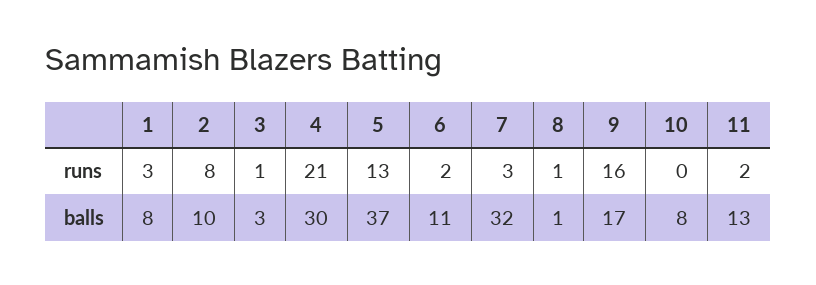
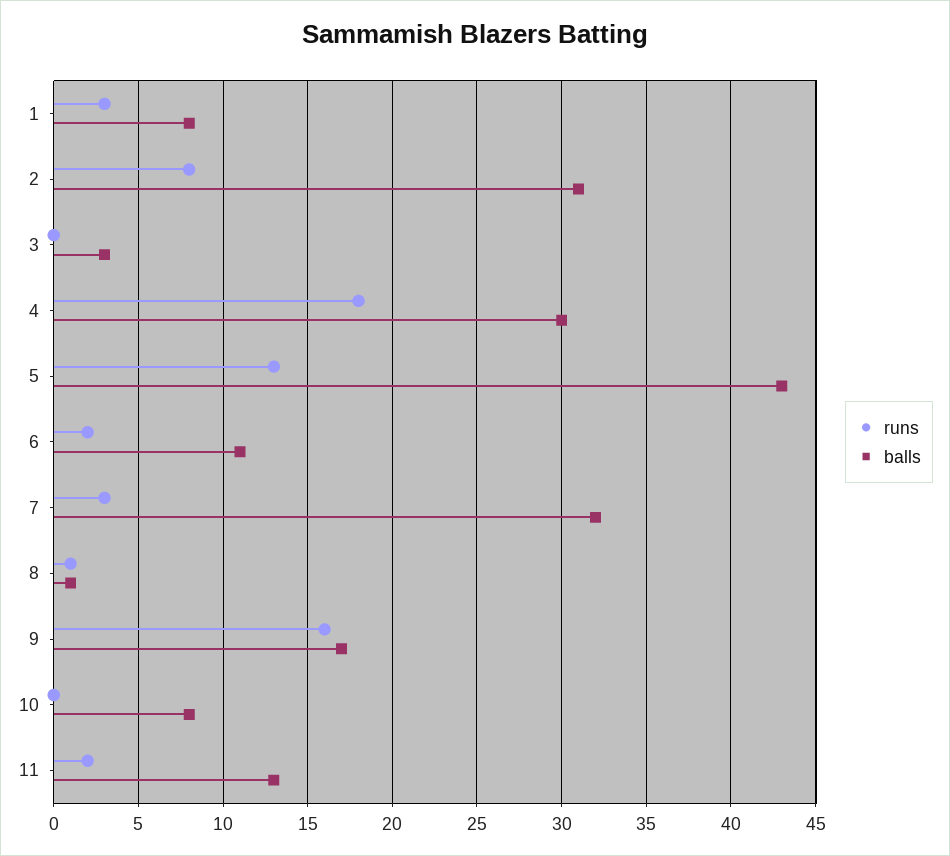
runs, 3: 1 -> 0
runs, 4: 21 -> 18
balls, 2: 10 -> 31
balls, 5: 37 -> 43

